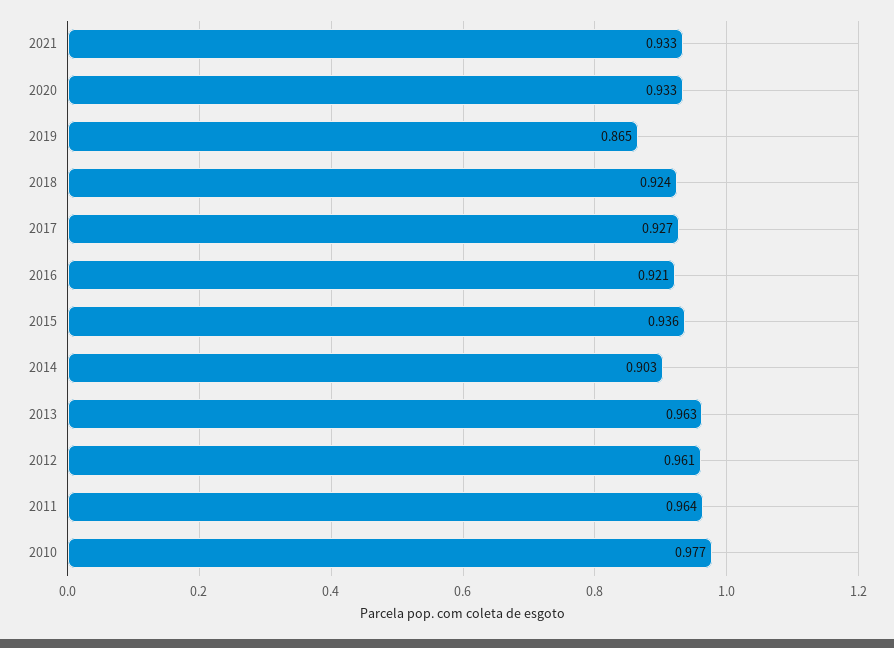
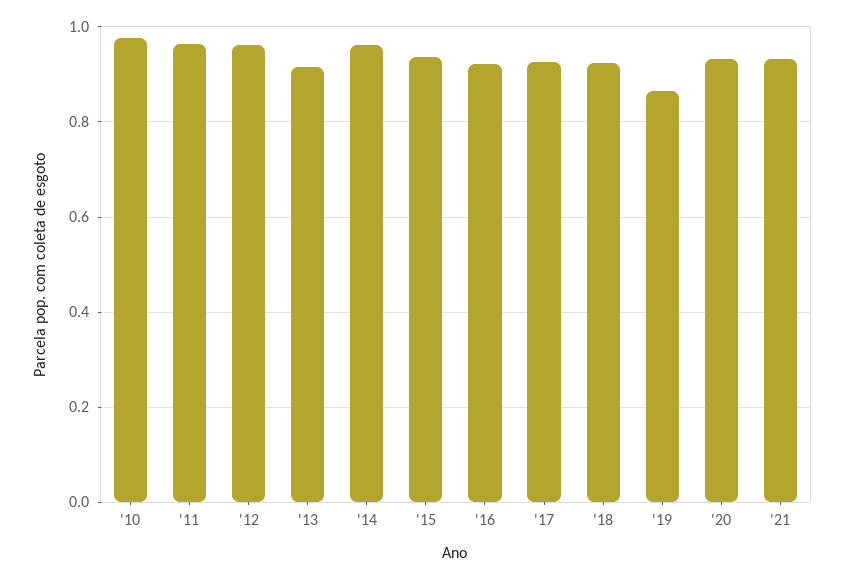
2014: 0.903 -> 0.96
2013: 0.963 -> 0.92

